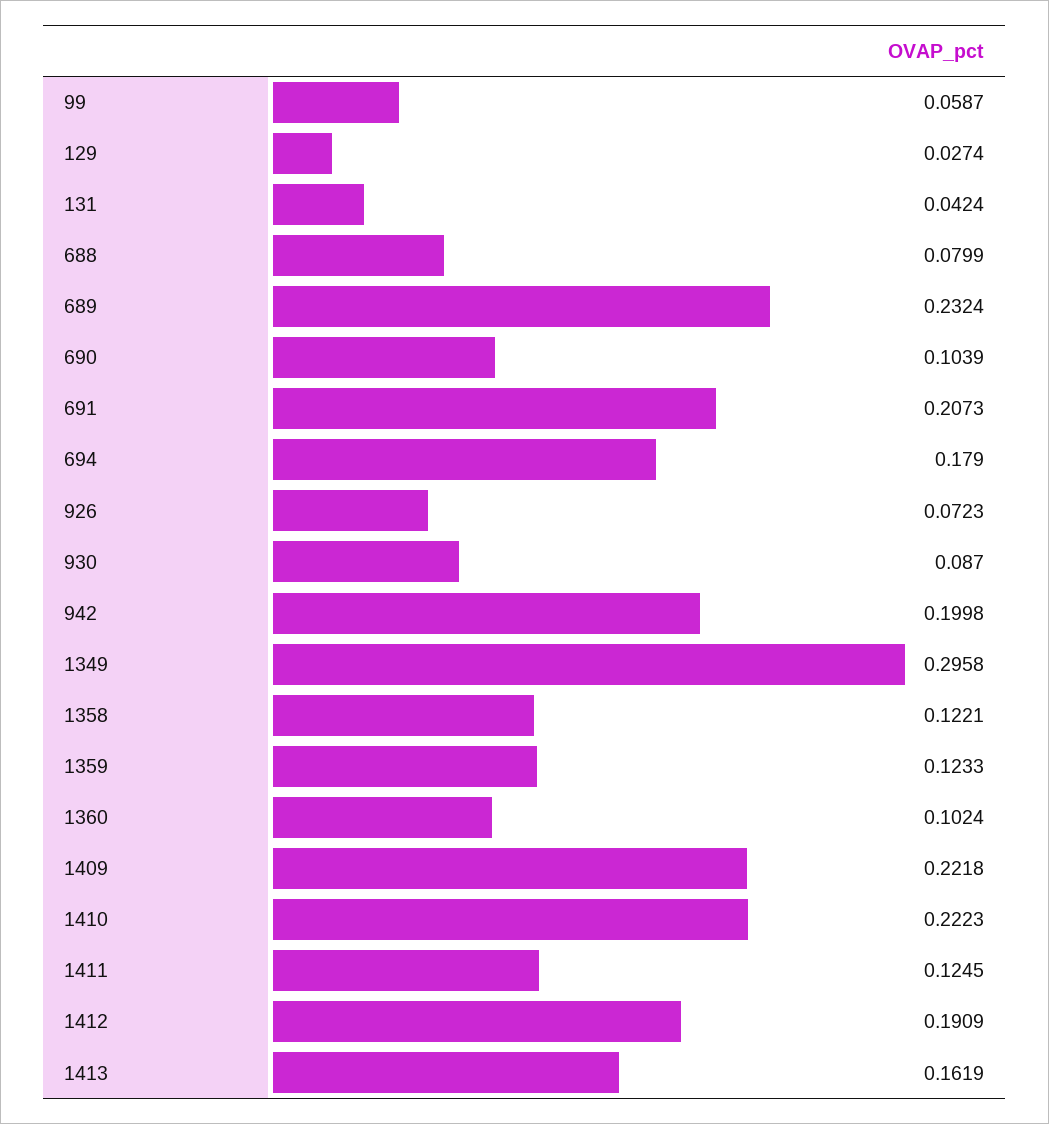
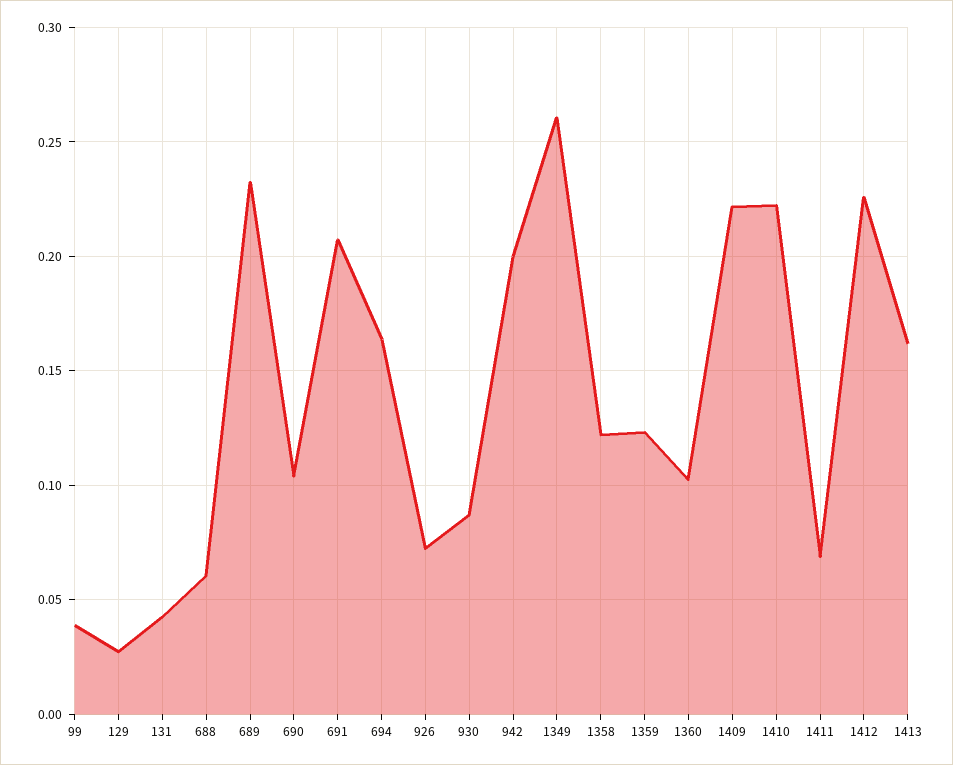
99: 0.0587 -> 0.04
688: 0.0799 -> 0.06
694: 0.179 -> 0.165
1349: 0.2958 -> 0.26
1411: 0.1245 -> 0.07
1412: 0.1909 -> 0.225

